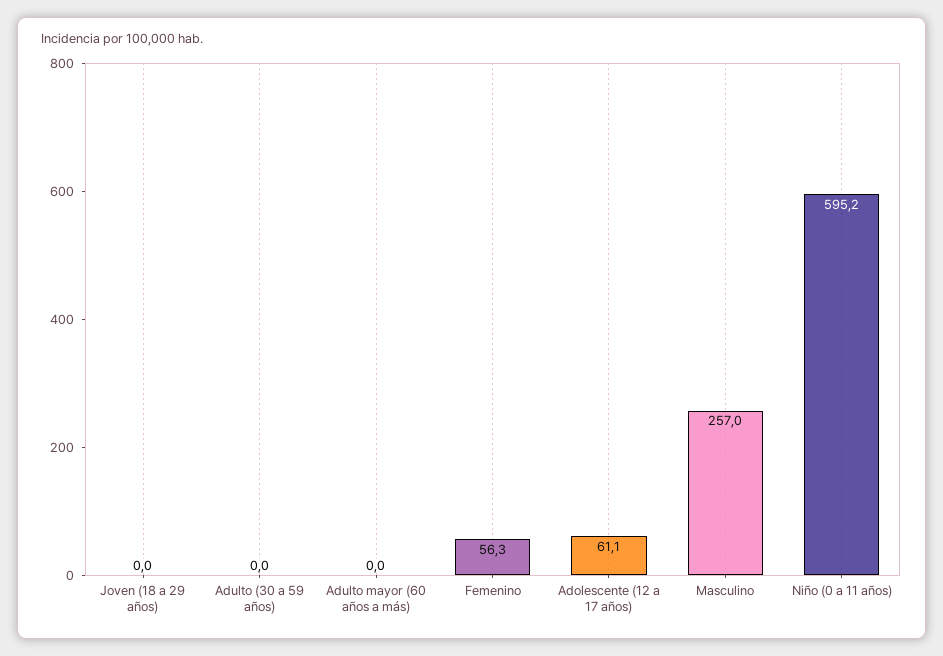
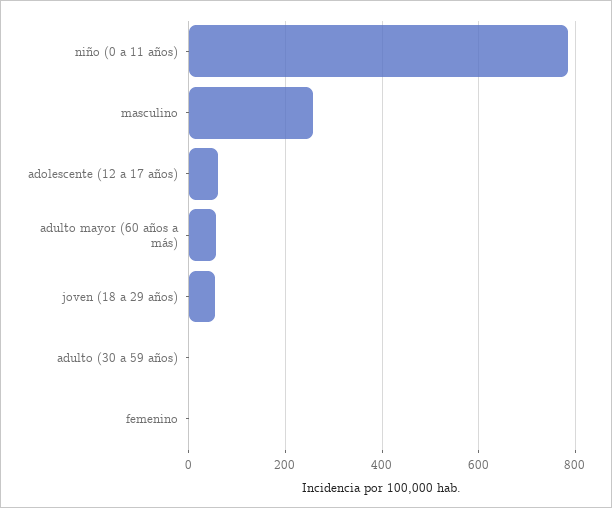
Joven (18 a 29 años): 0 -> 60
Adulto mayor (60 años a más): 0 -> 60
Femenino: 56.3 -> 0
Niño (0 a 11 años): 595.2 -> 780

